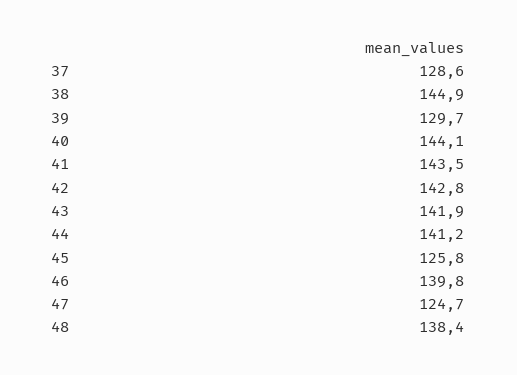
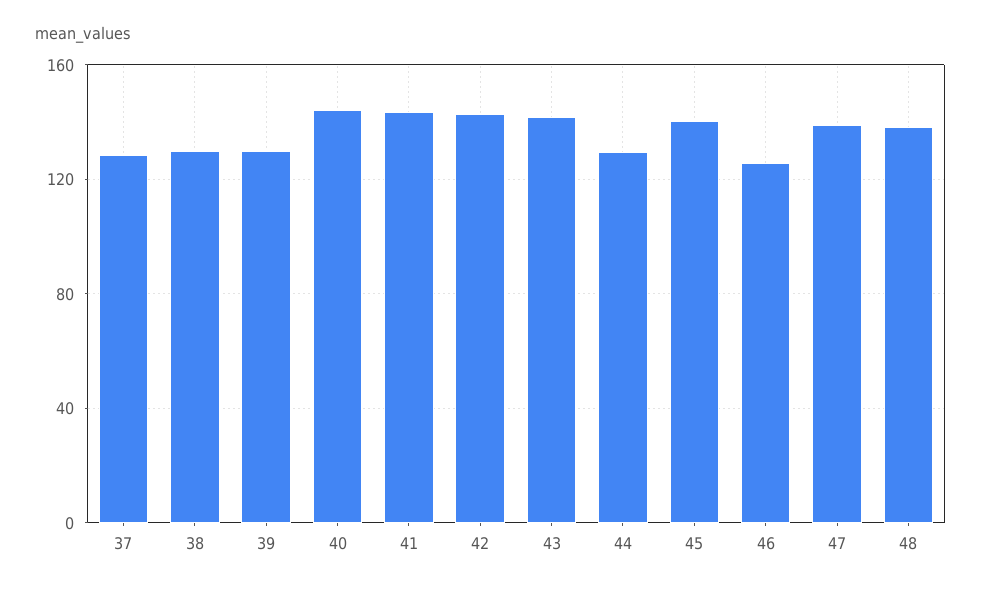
38: 144.9 -> 130
44: 141.2 -> 130
45: 125.8 -> 140
46: 139.8 -> 125
47: 124.7 -> 140

